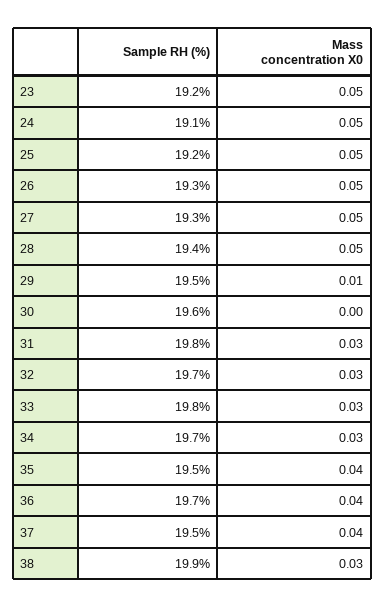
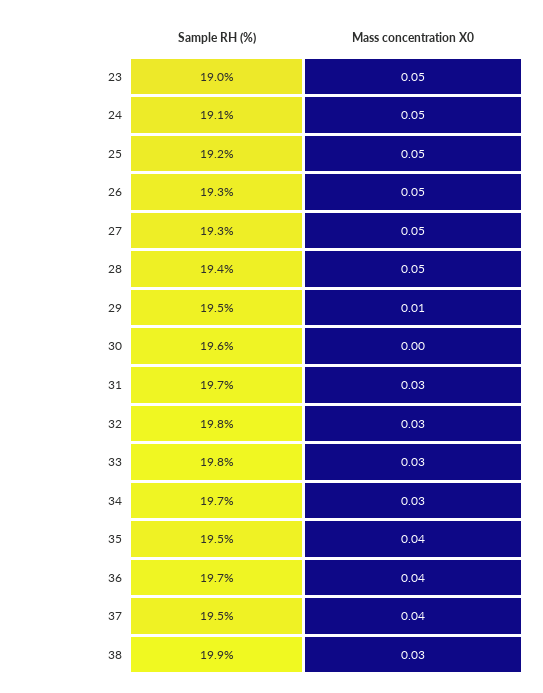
Sample RH (%), 23: 19.2 -> 19
Sample RH (%), 31: 19.8 -> 19.7
Sample RH (%), 32: 19.7 -> 19.8

